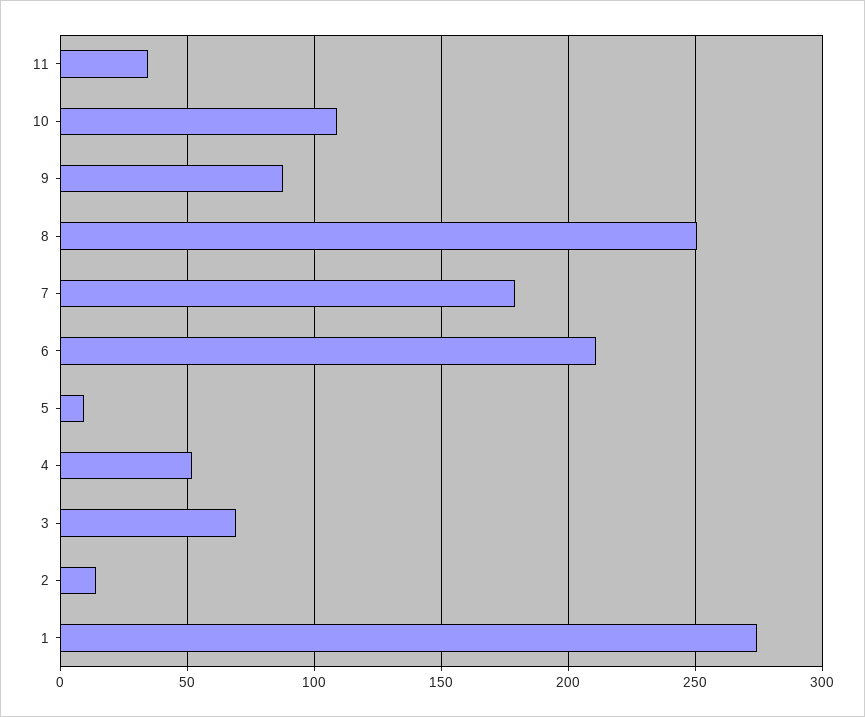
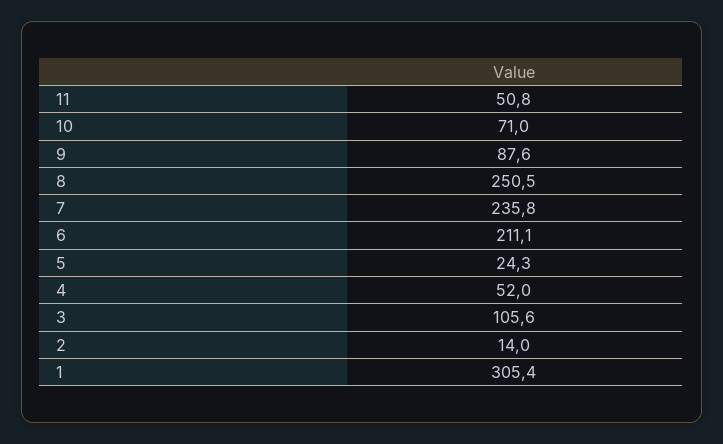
11: 35 -> 50.8
10: 110 -> 71
7: 180 -> 235.8
5: 10 -> 24.3
3: 70 -> 105.6
1: 275 -> 305.4

